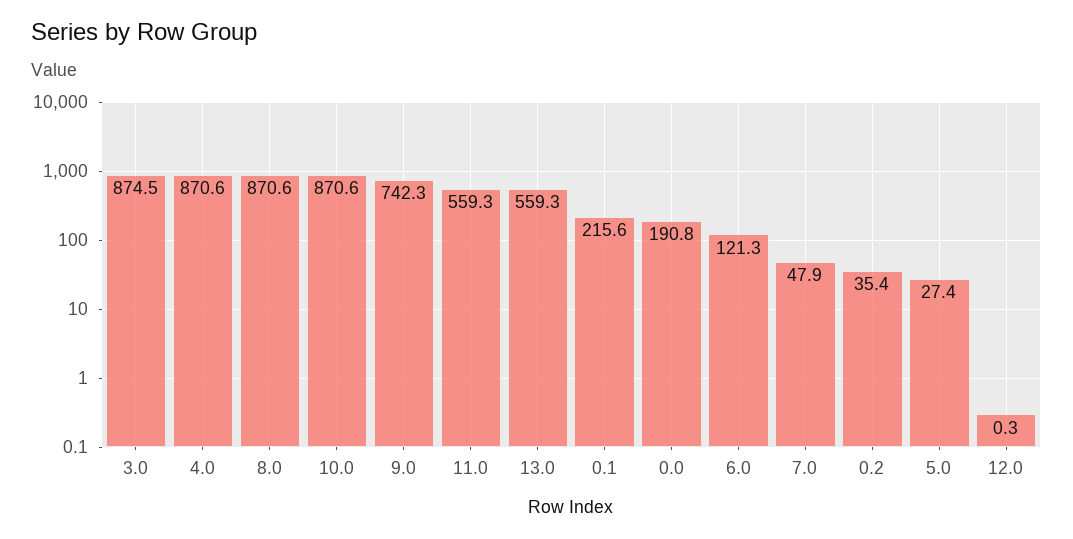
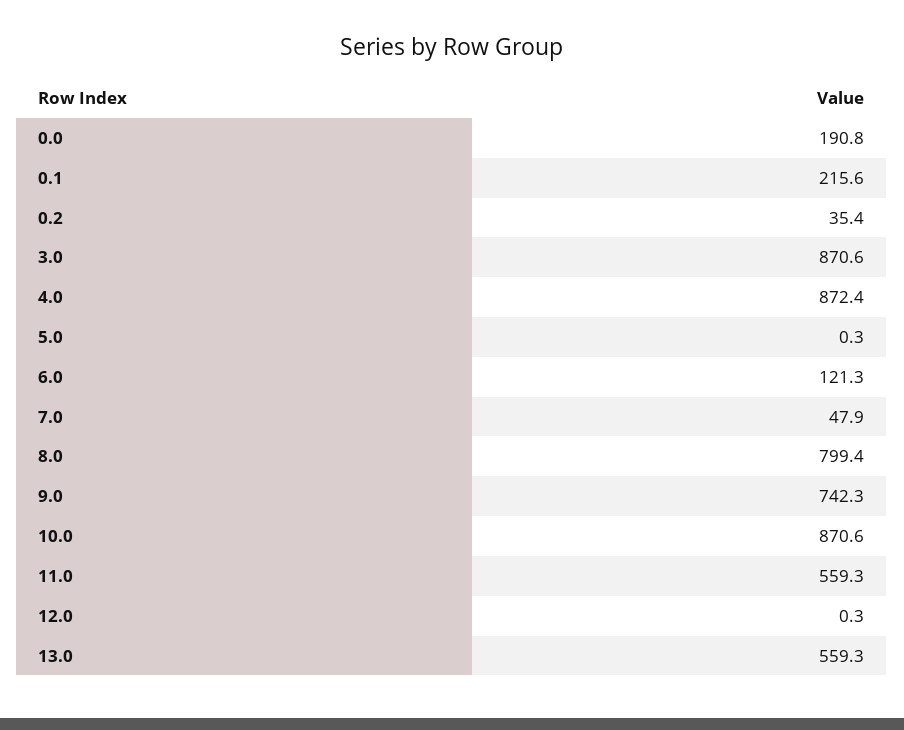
3.0: 874.5 -> 870.6
4.0: 870.6 -> 872.4
8.0: 870.6 -> 799.4
5.0: 27.4 -> 0.3

